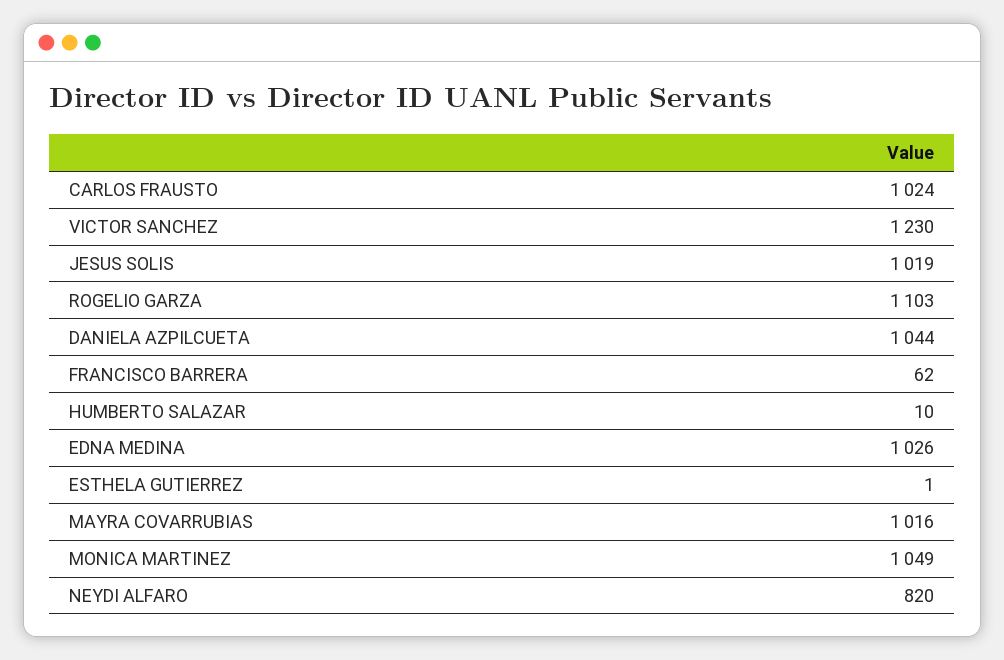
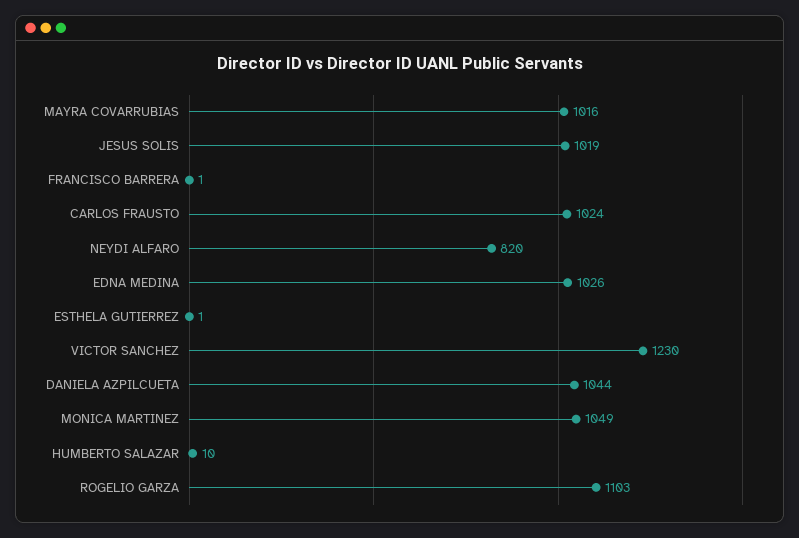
FRANCISCO BARRERA: 62 -> 1

